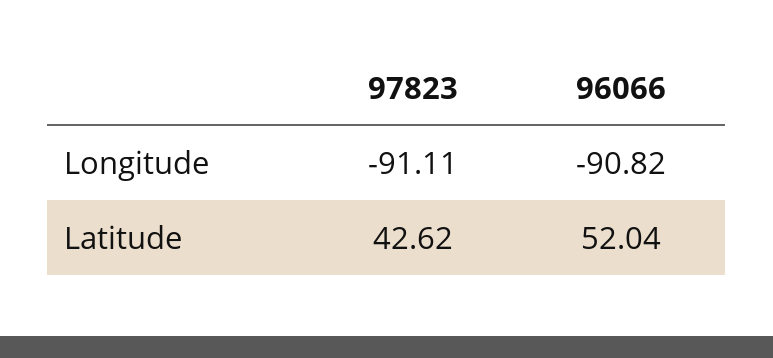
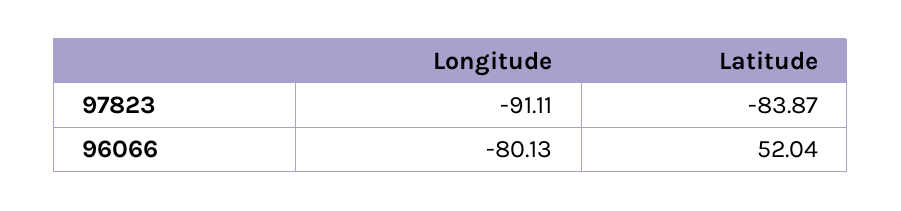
96066, Longitude: -90.82 -> -80.13
97823, Latitude: 42.62 -> -83.87

